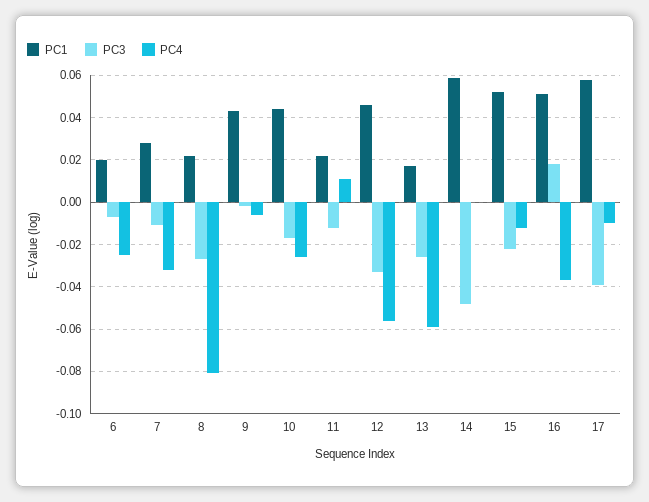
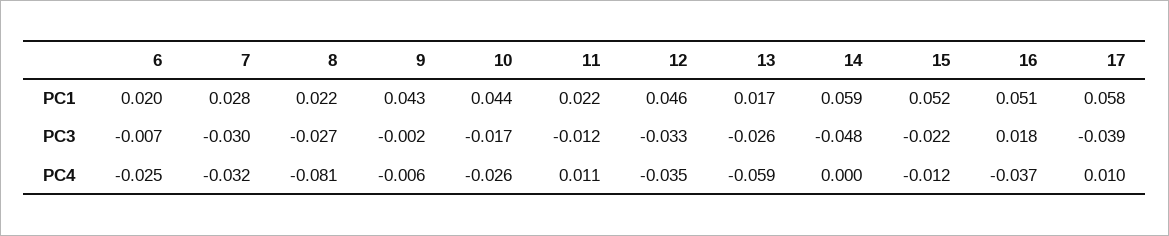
PC3, 7: -0.01 -> -0.03
PC4, 12: -0.055 -> -0.035
PC4, 17: -0.01 -> 0.01

